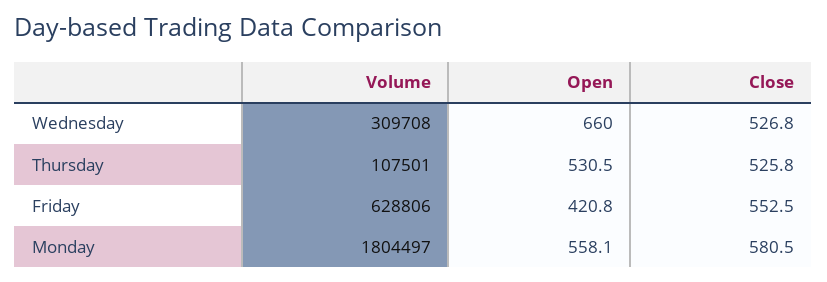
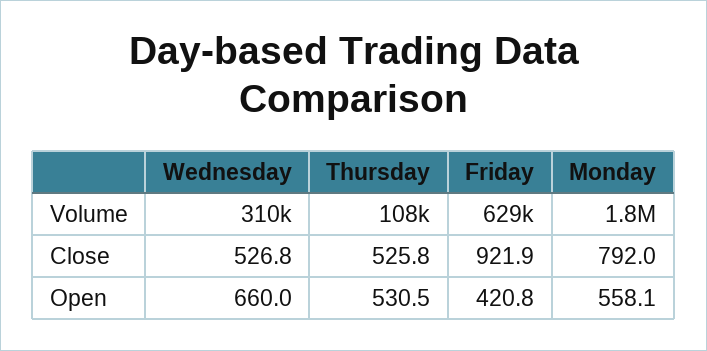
Close, Friday: 552.5 -> 921.9
Close, Monday: 580.5 -> 792

